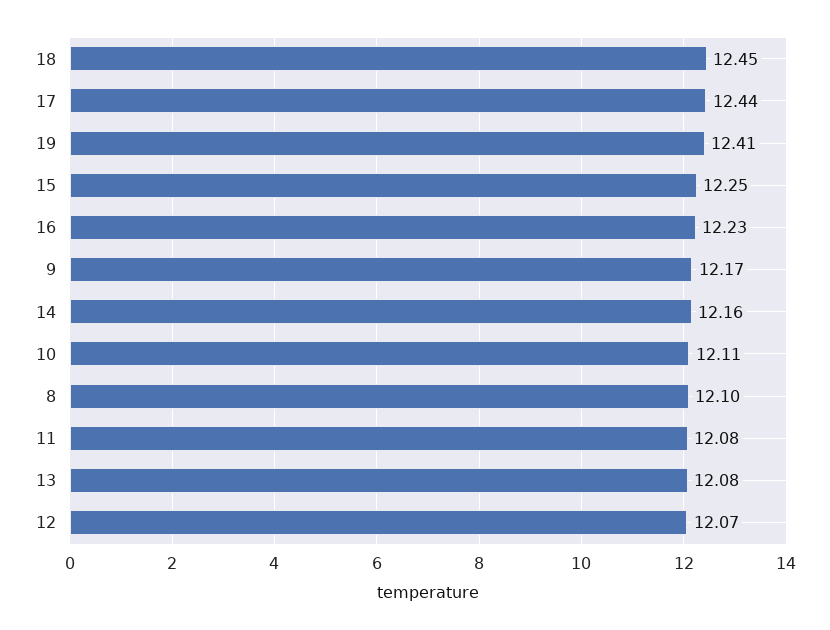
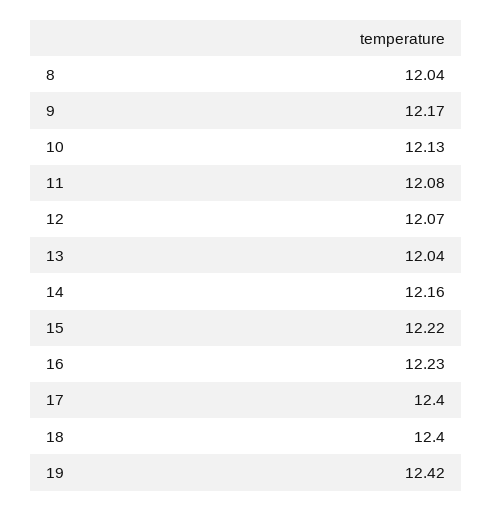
18: 12.45 -> 12.4
17: 12.44 -> 12.4
19: 12.41 -> 12.42
15: 12.25 -> 12.22
10: 12.11 -> 12.13
8: 12.1 -> 12.04
13: 12.08 -> 12.04

